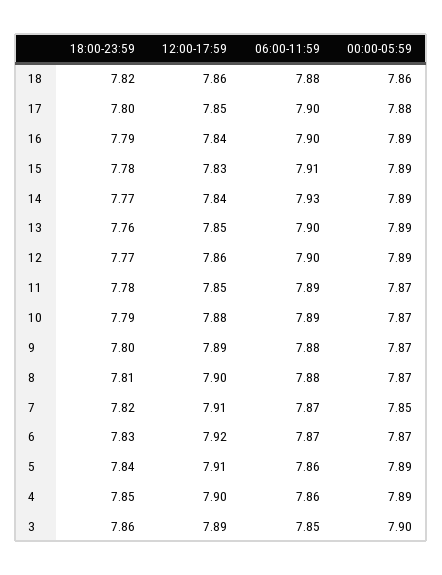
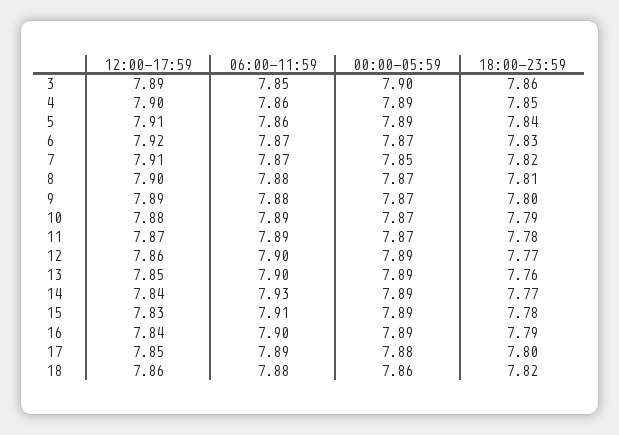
06:00-11:59, 17: 7.9 -> 7.89
12:00-17:59, 11: 7.85 -> 7.87

